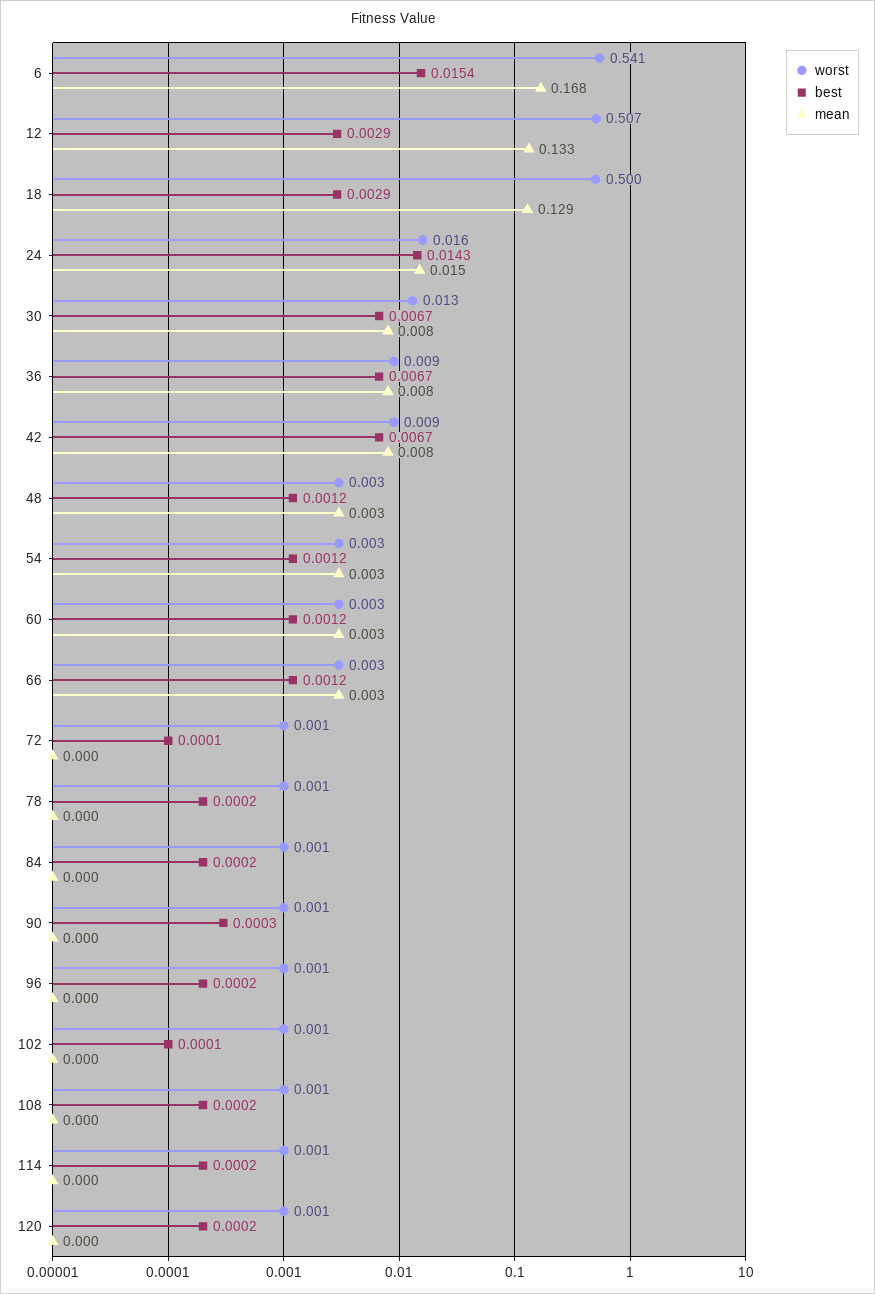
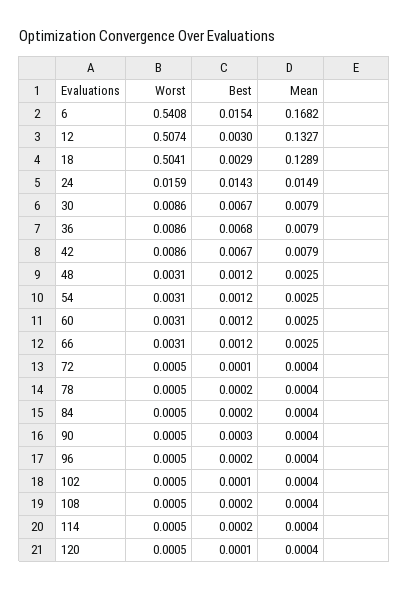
best, 12: 0.0029 -> 0.003
worst, 18: 0.5 -> 0.5041
worst, 30: 0.013 -> 0.0086
best, 36: 0.0067 -> 0.0068
best, 120: 0.0002 -> 0.0001

